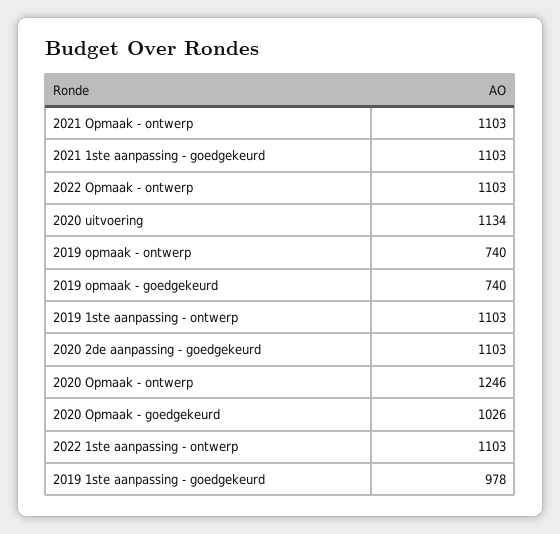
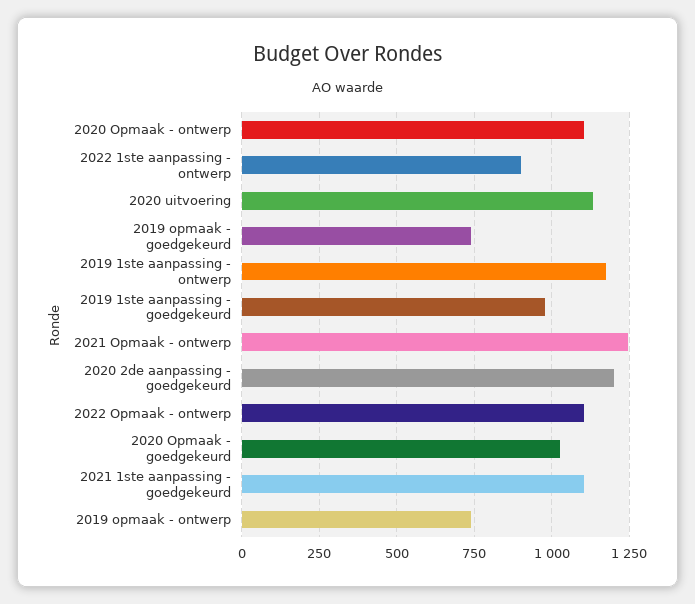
2021 Opmaak - ontwerp: 1103 -> 1250
2019 1ste aanpassing - ontwerp: 1103 -> 1175
2020 2de aanpassing - goedgekeurd: 1103 -> 1200
2020 Opmaak - ontwerp: 1246 -> 1100
2022 1ste aanpassing - ontwerp: 1103 -> 900

